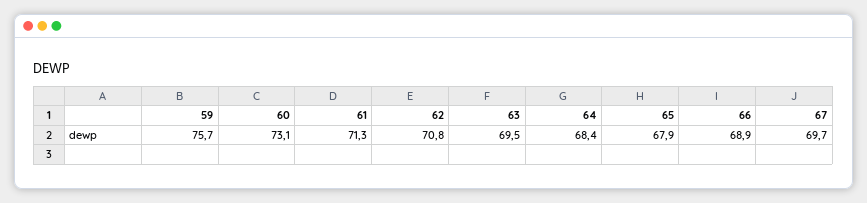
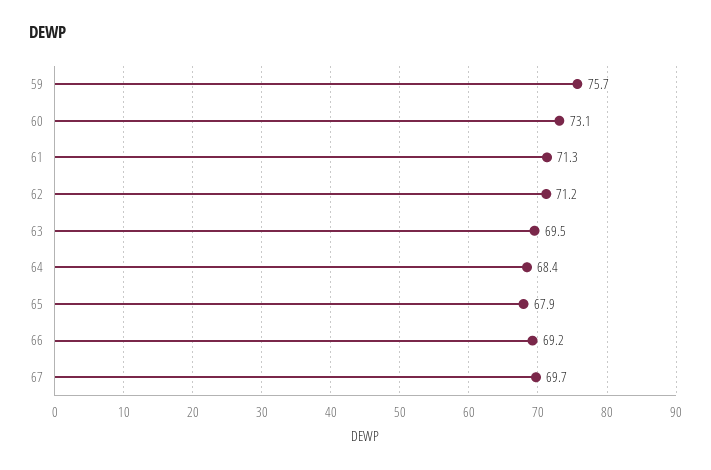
62: 70.8 -> 71.2
66: 68.9 -> 69.2

